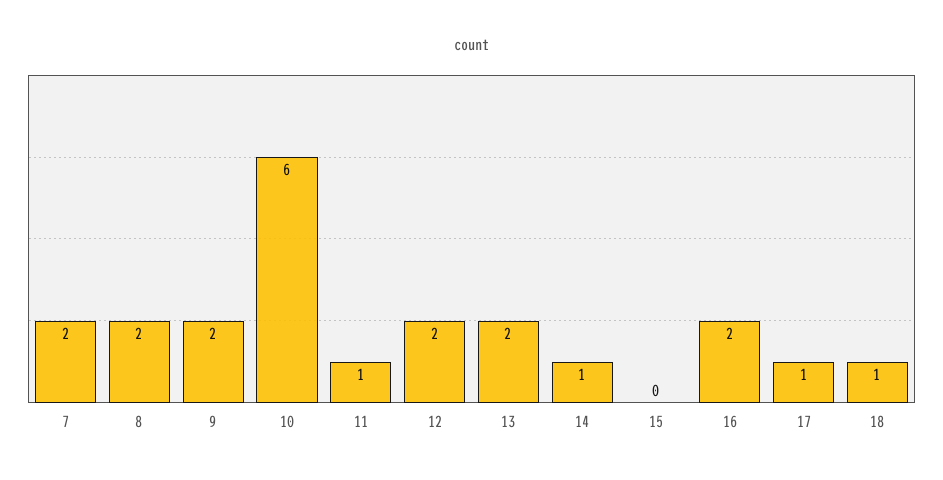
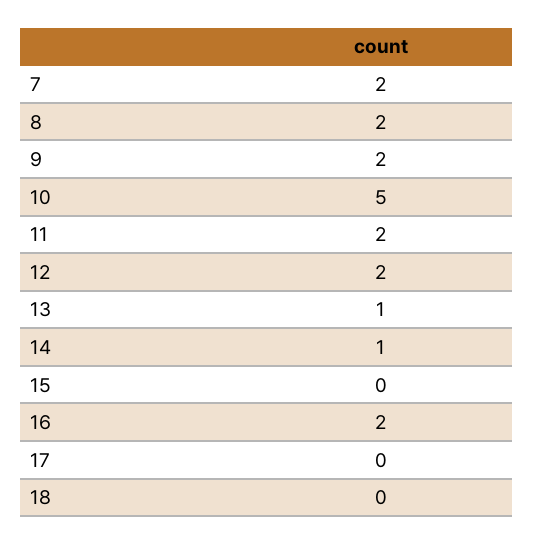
10: 6 -> 5
11: 1 -> 2
13: 2 -> 1
17: 1 -> 0
18: 1 -> 0

